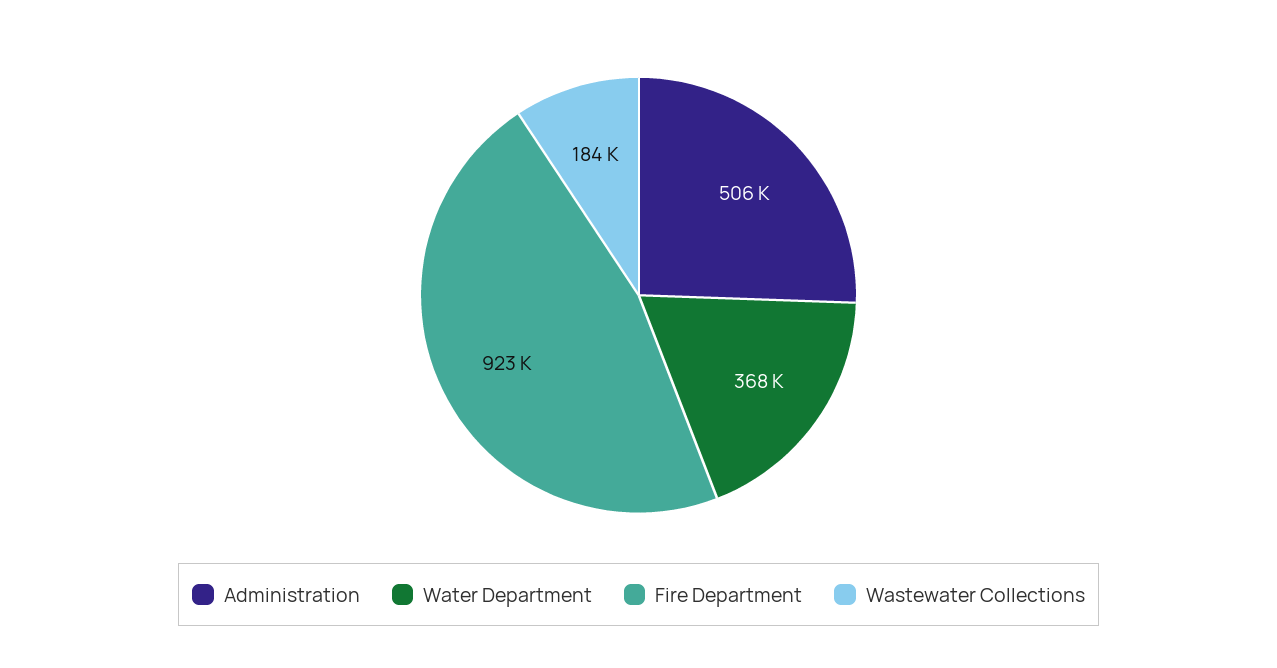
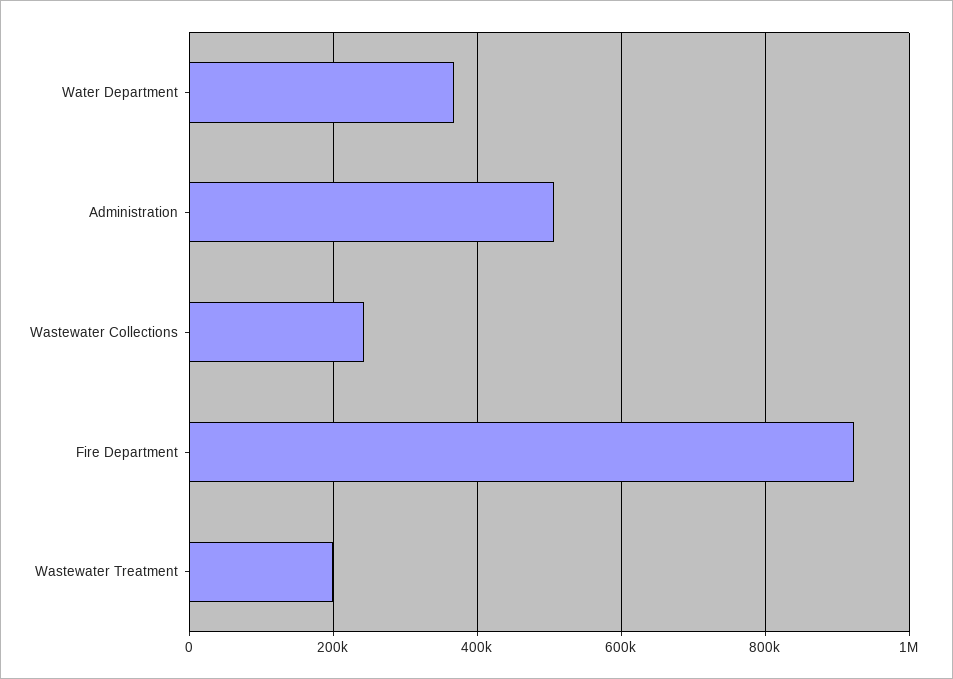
Wastewater Collections: 184000 -> 240000
Wastewater Treatment: none -> 200000

